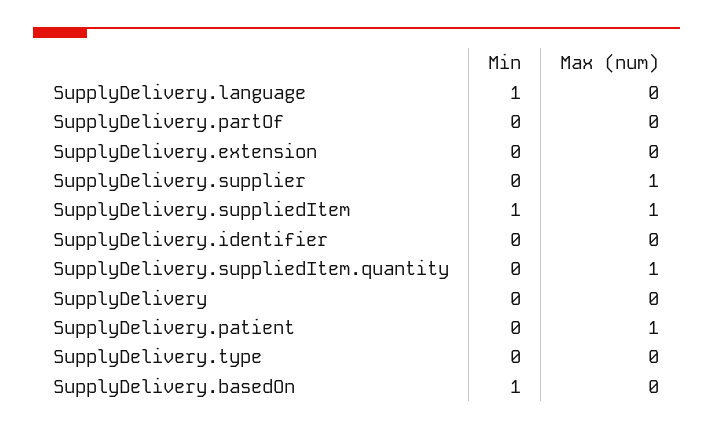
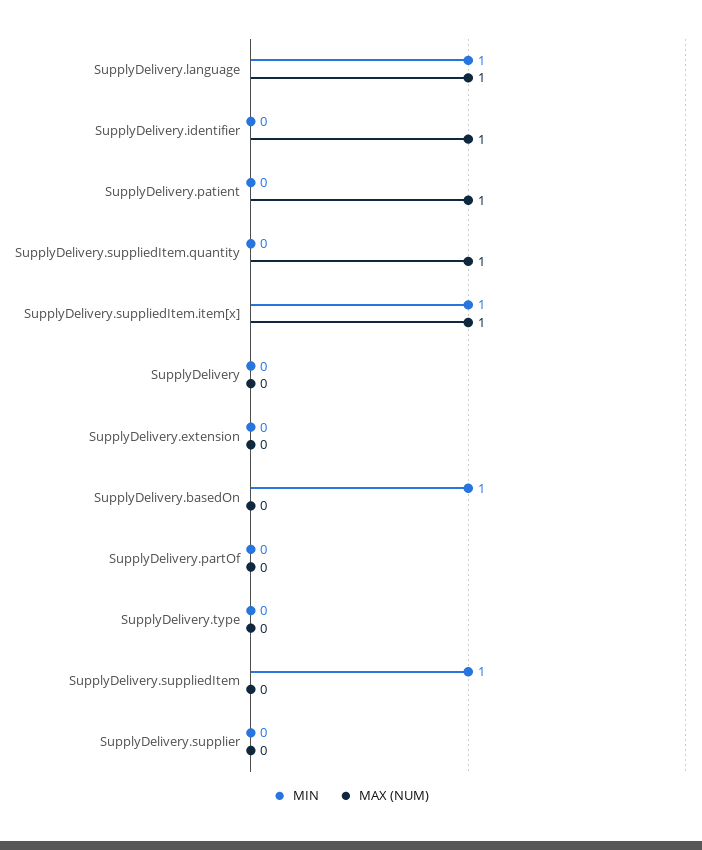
Max (num), SupplyDelivery.language: 0 -> 1
Max (num), SupplyDelivery.supplier: 1 -> 0
Max (num), SupplyDelivery.suppliedItem: 1 -> 0
Max (num), SupplyDelivery.identifier: 0 -> 1
Min, SupplyDelivery.suppliedItem.item[x]: none -> 1
Max (num), SupplyDelivery.suppliedItem.item[x]: none -> 1

